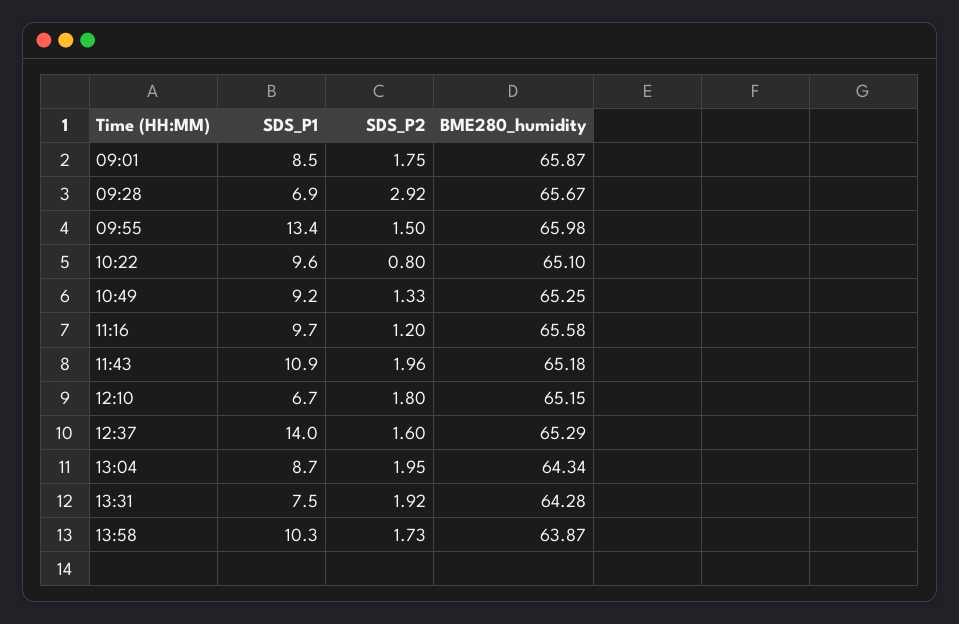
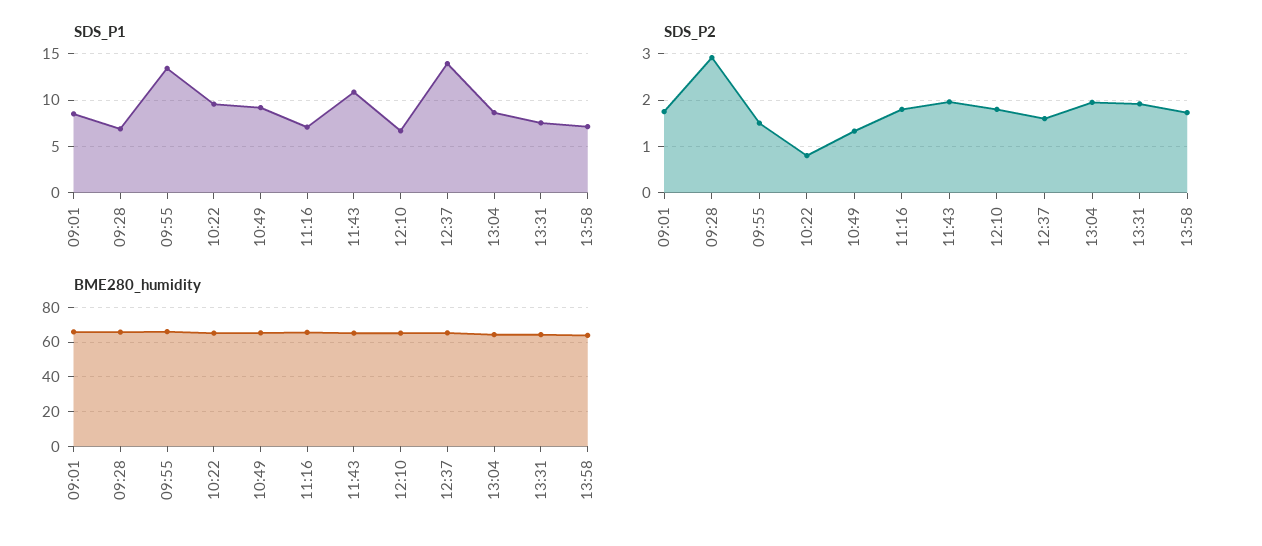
SDS_P1, 11:16: 9.7 -> 7
SDS_P2, 11:16: 1.2 -> 1.8
SDS_P1, 13:58: 10.3 -> 7

